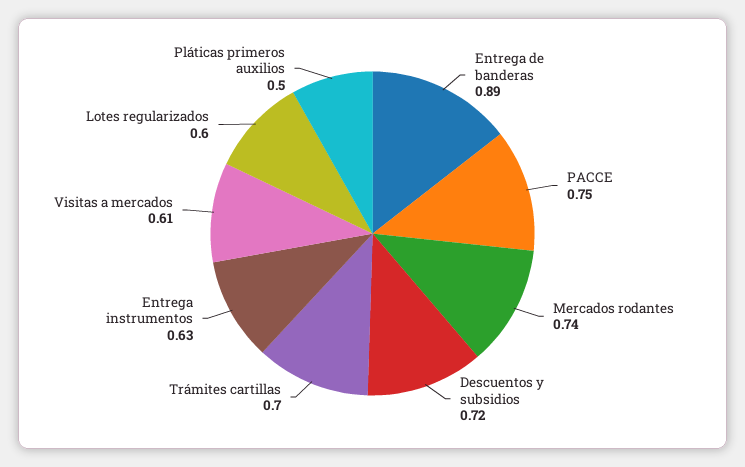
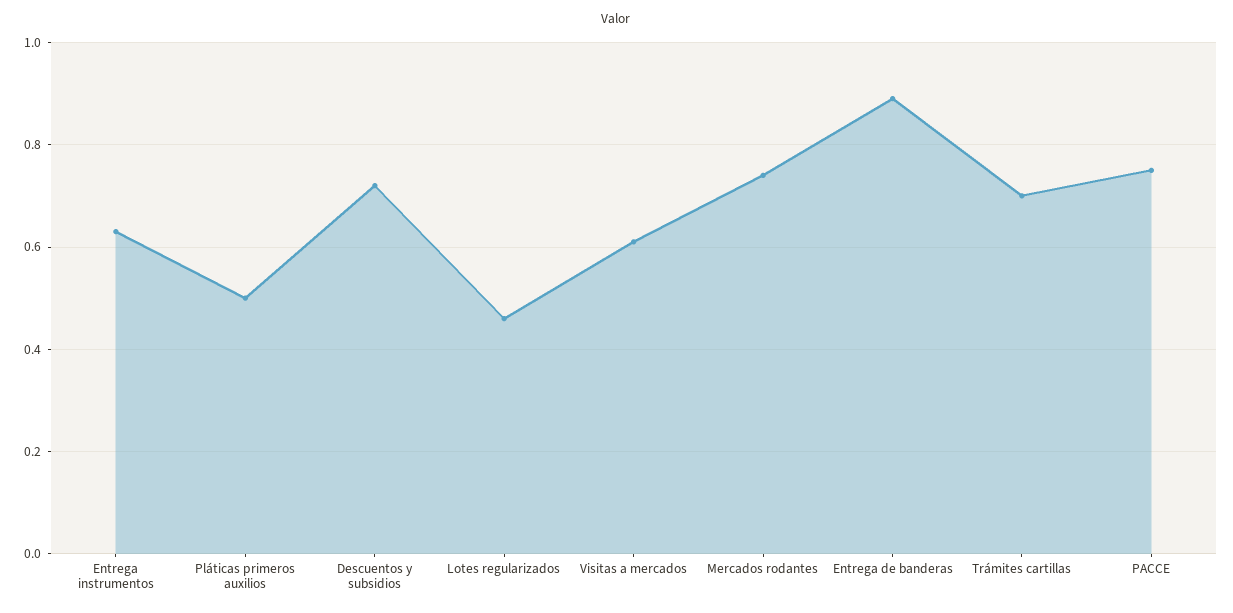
Lotes regularizados: 0.6 -> 0.45

